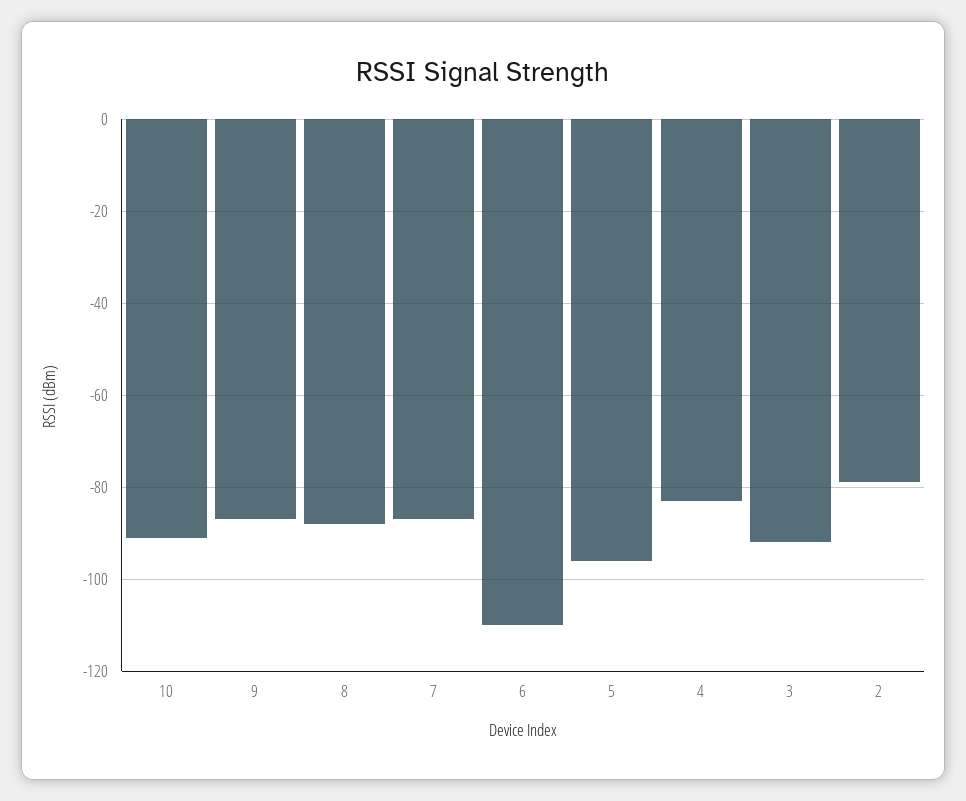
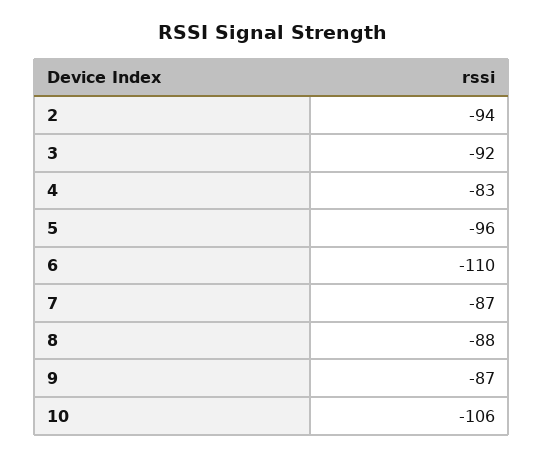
10: -90 -> -106
2: -80 -> -94

